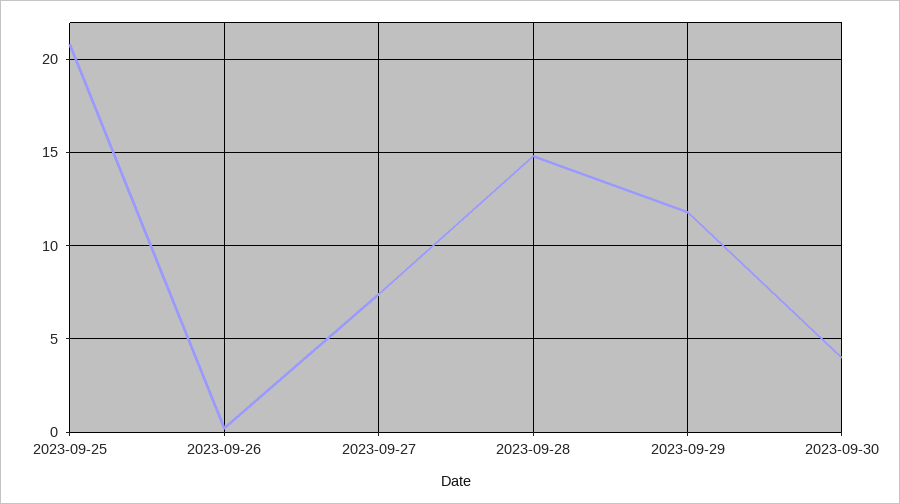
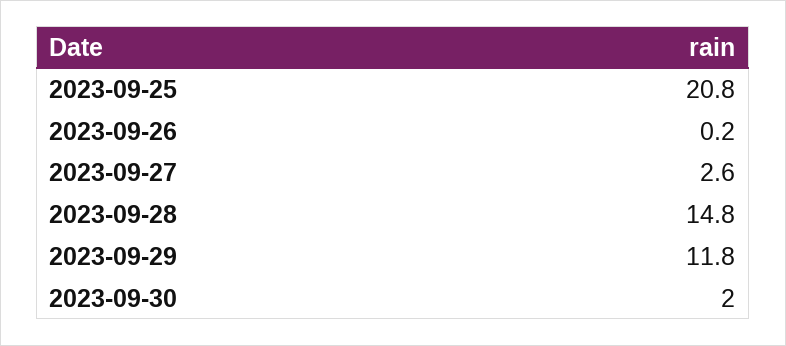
2023-09-27: 7.5 -> 2.6
2023-09-30: 4 -> 2

